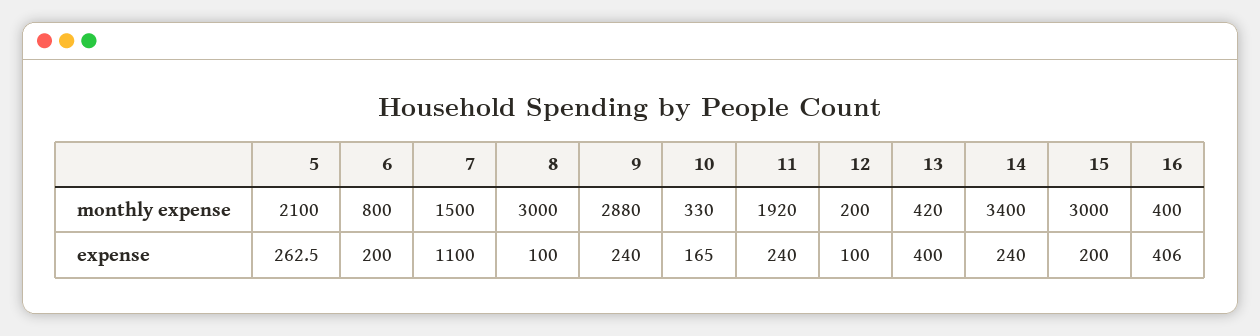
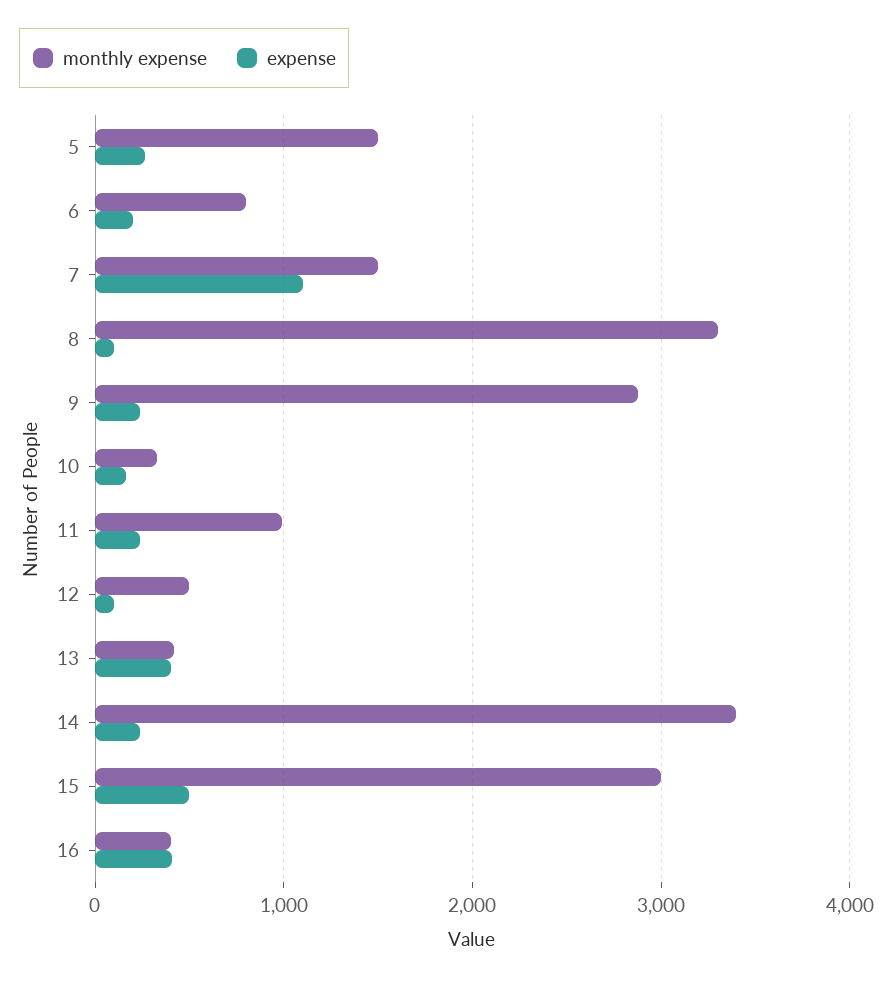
monthly expense, 5: 2100 -> 1500
monthly expense, 8: 3000 -> 3300
monthly expense, 11: 1920 -> 1000
monthly expense, 12: 200 -> 500
expense, 15: 200 -> 500

